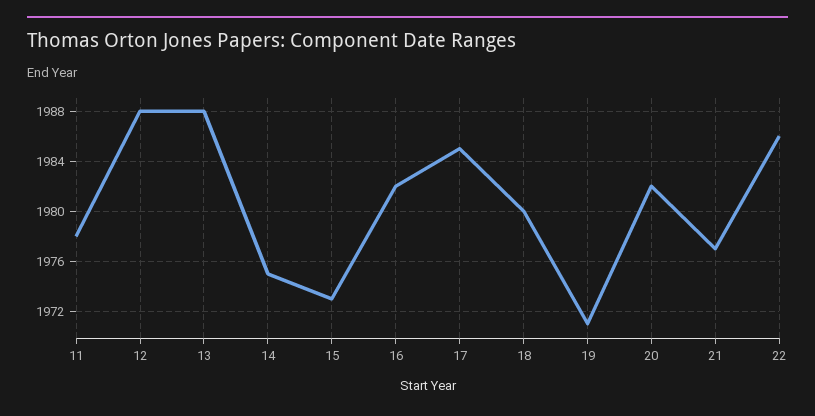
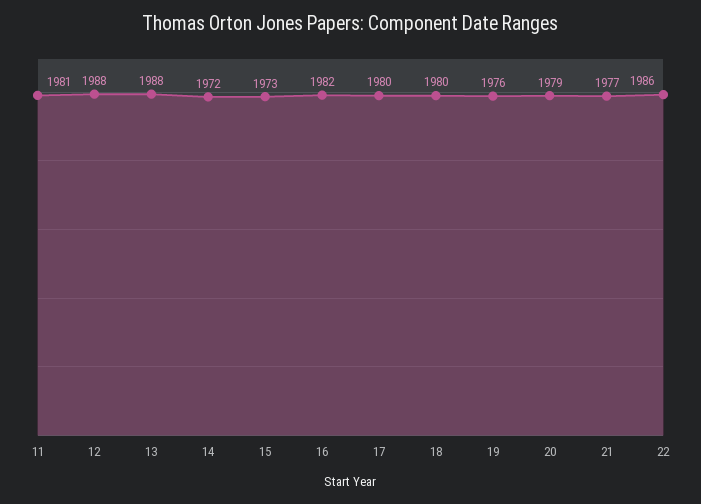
11: 1978 -> 1981
14: 1975 -> 1972
17: 1985 -> 1980
19: 1971 -> 1976
20: 1982 -> 1979

